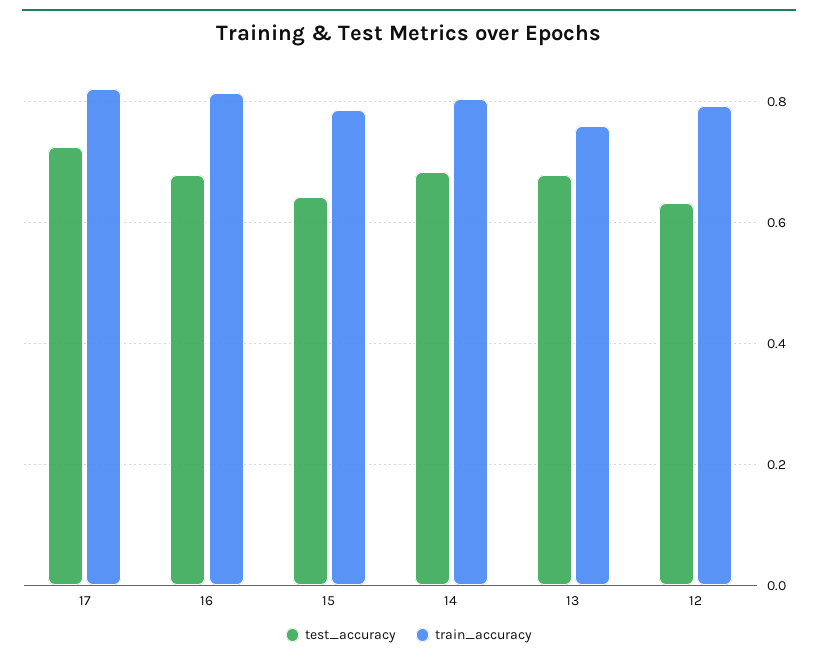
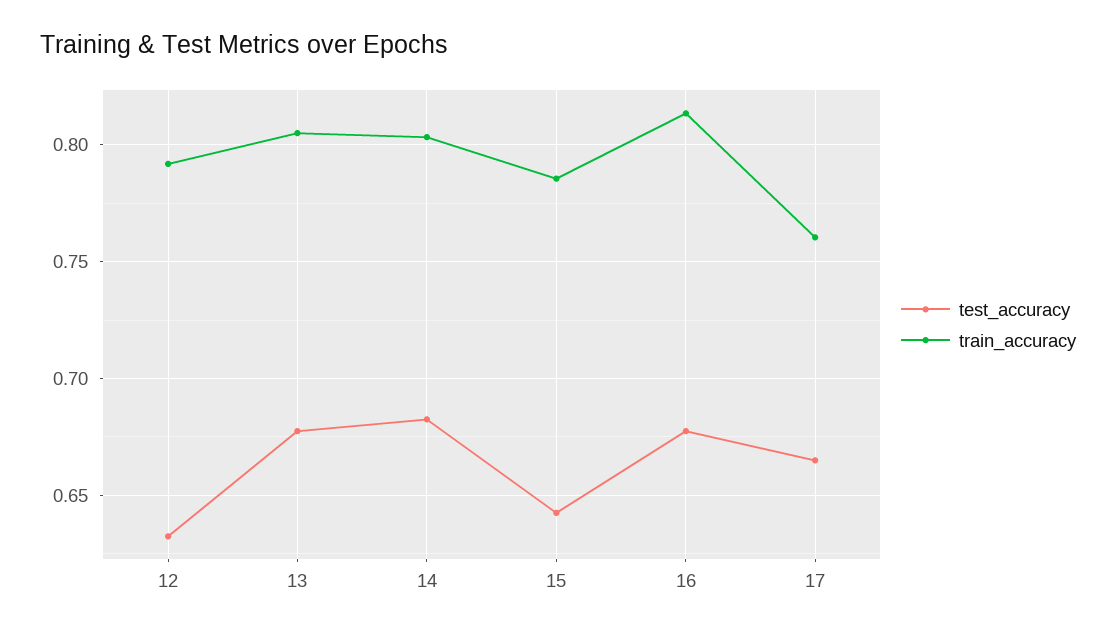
test_accuracy, 17: 0.72 -> 0.665
train_accuracy, 17: 0.82 -> 0.76
train_accuracy, 13: 0.76 -> 0.805

